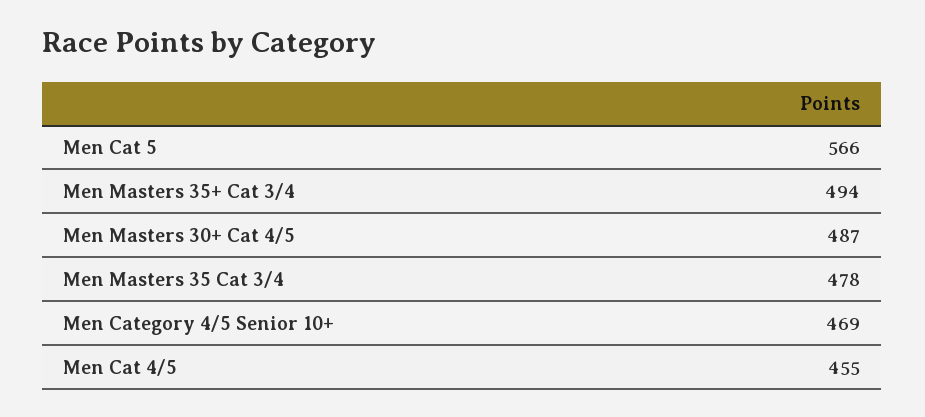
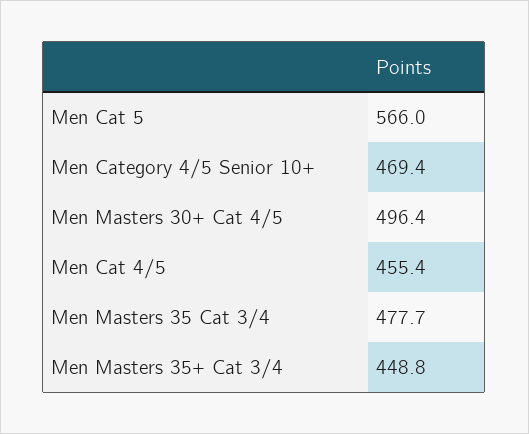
Men Masters 35+ Cat 3/4: 494 -> 448.8
Men Masters 30+ Cat 4/5: 487 -> 496.4

